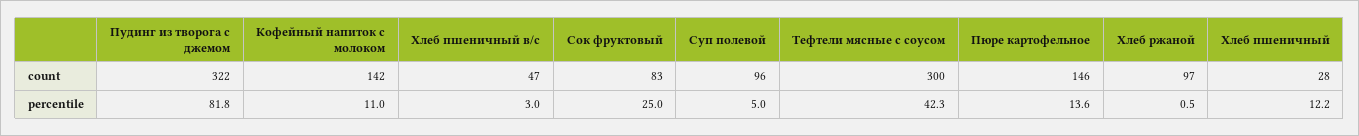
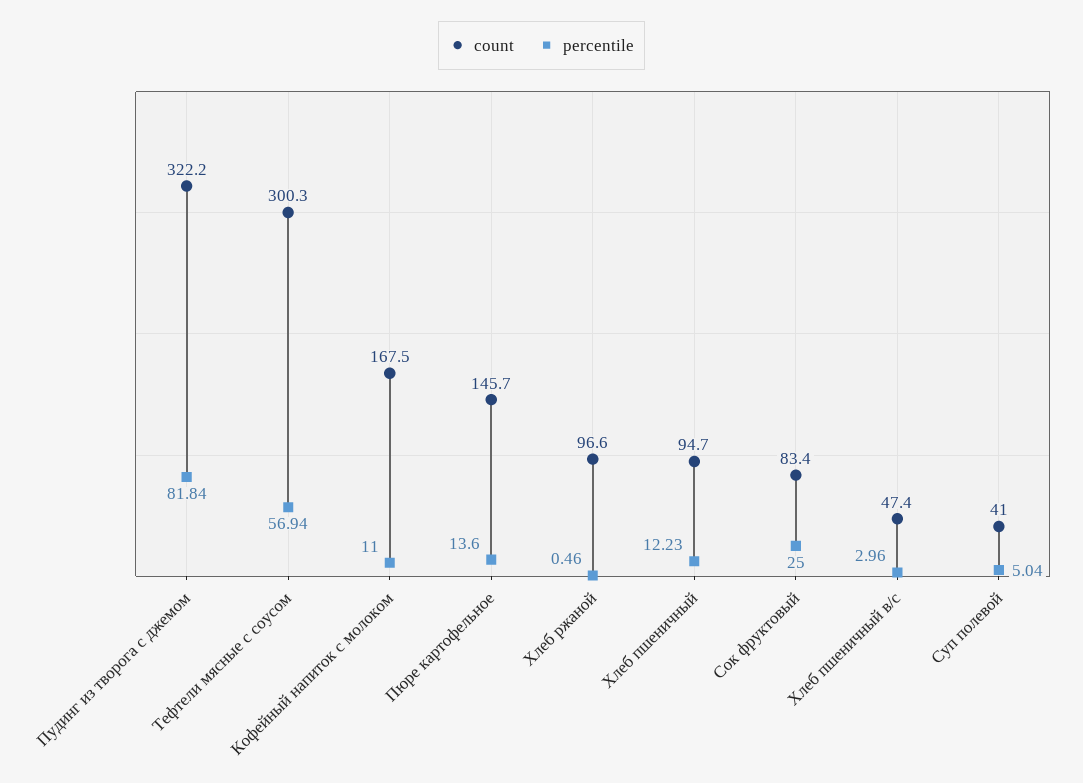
count, Кофейный напиток с молоком: 142 -> 167.5
count, Суп полевой: 96 -> 41
count, Хлеб пшеничный: 28 -> 94.7
percentile, Тефтели мясные с соусом: 42.3 -> 56.94

